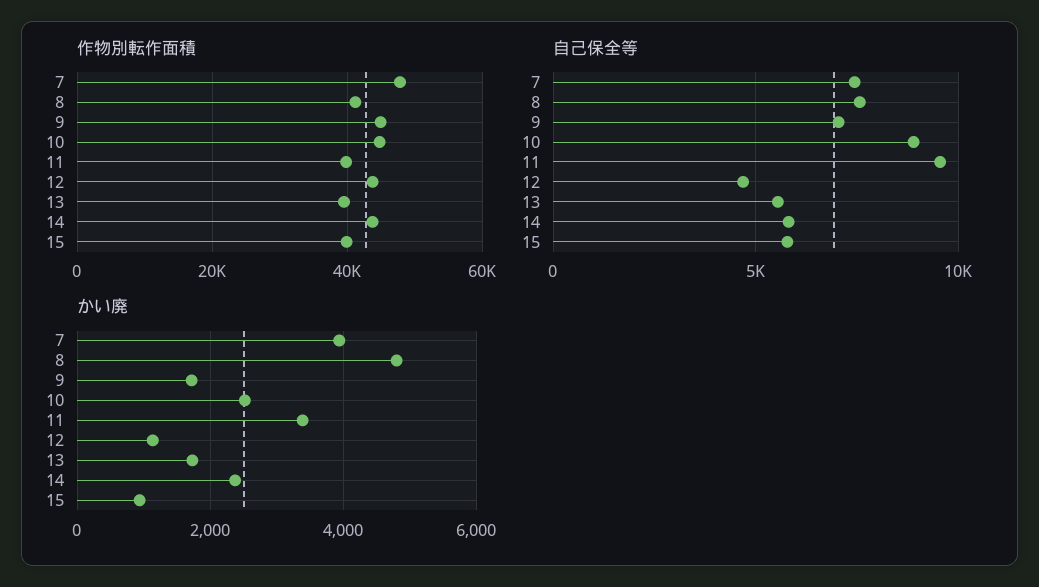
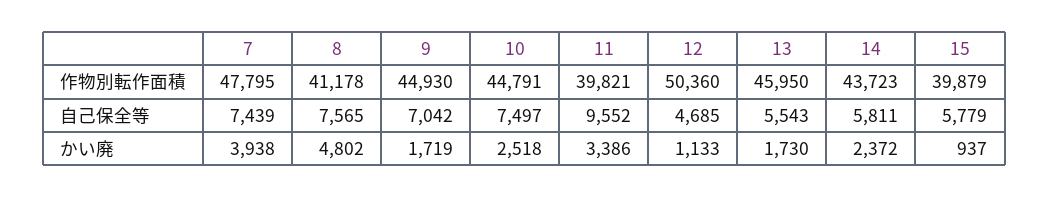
作物別転作面積, 12: 44000 -> 50360
作物別転作面積, 13: 40000 -> 45950
自己保全等, 10: 9000 -> 7497

